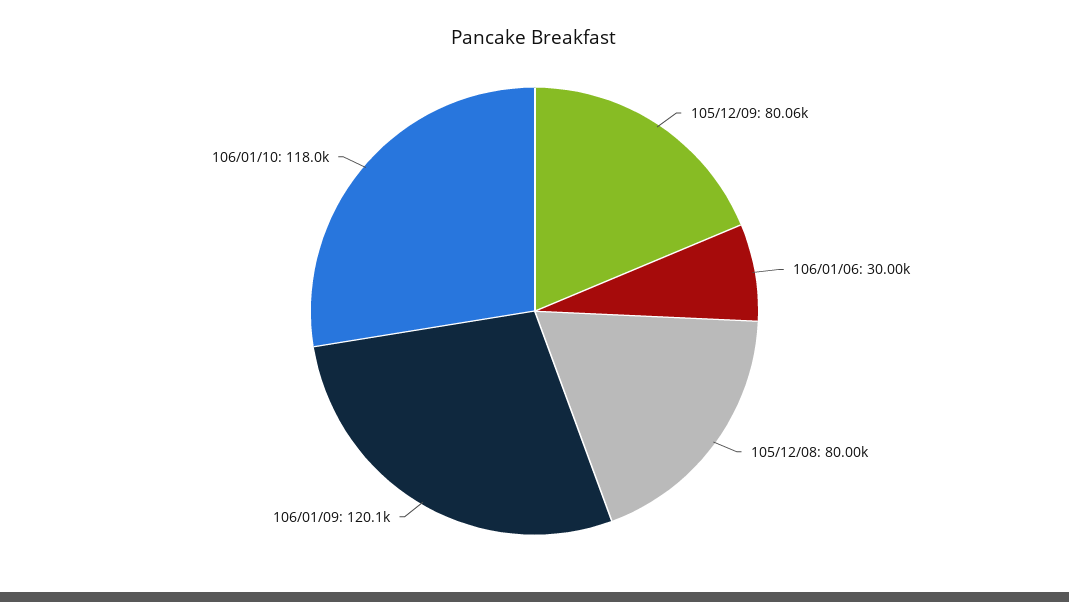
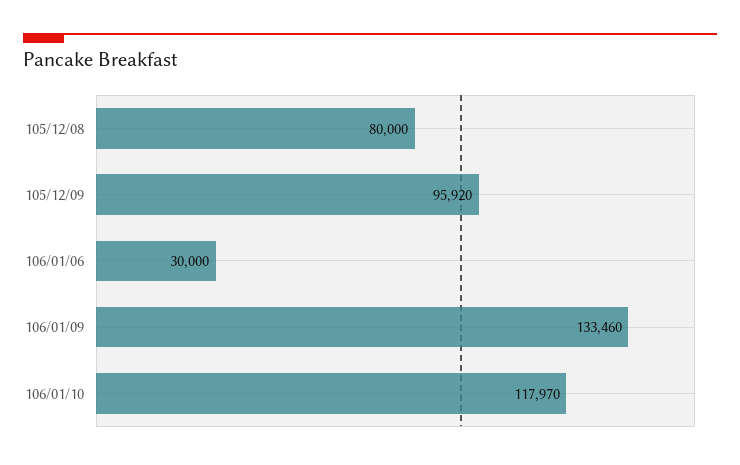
105/12/09: 80060 -> 95920
106/01/09: 120100 -> 133460

